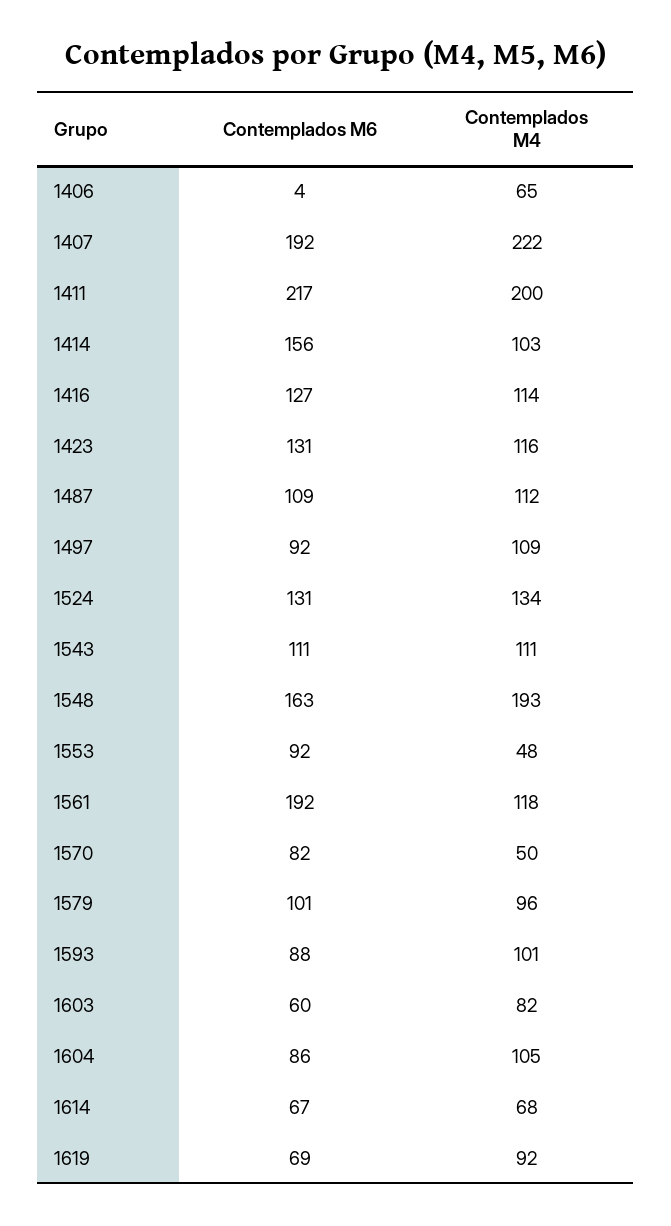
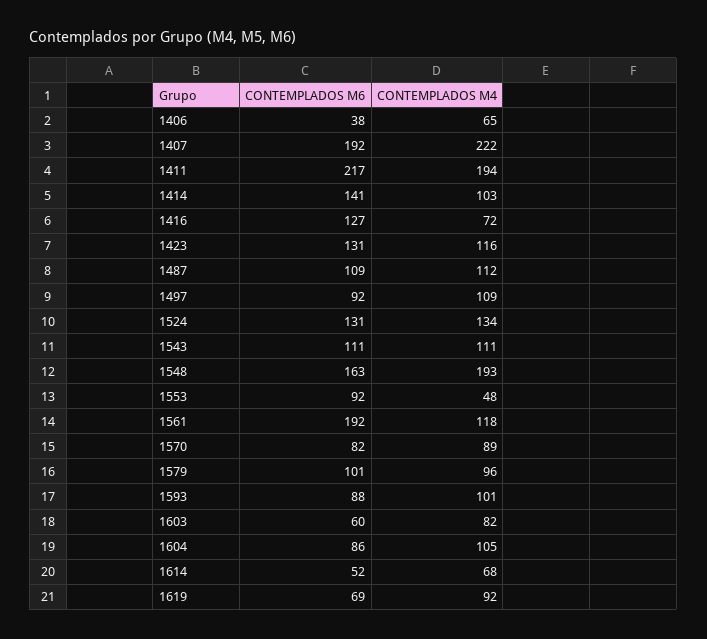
Contemplados M6, 1406: 4 -> 38
Contemplados M4, 1411: 200 -> 194
Contemplados M6, 1414: 156 -> 141
Contemplados M4, 1416: 114 -> 72
Contemplados M4, 1570: 50 -> 89
Contemplados M6, 1614: 67 -> 52

